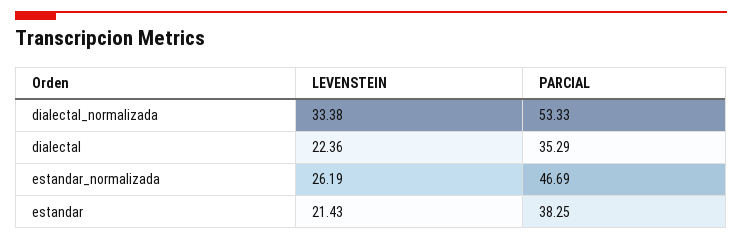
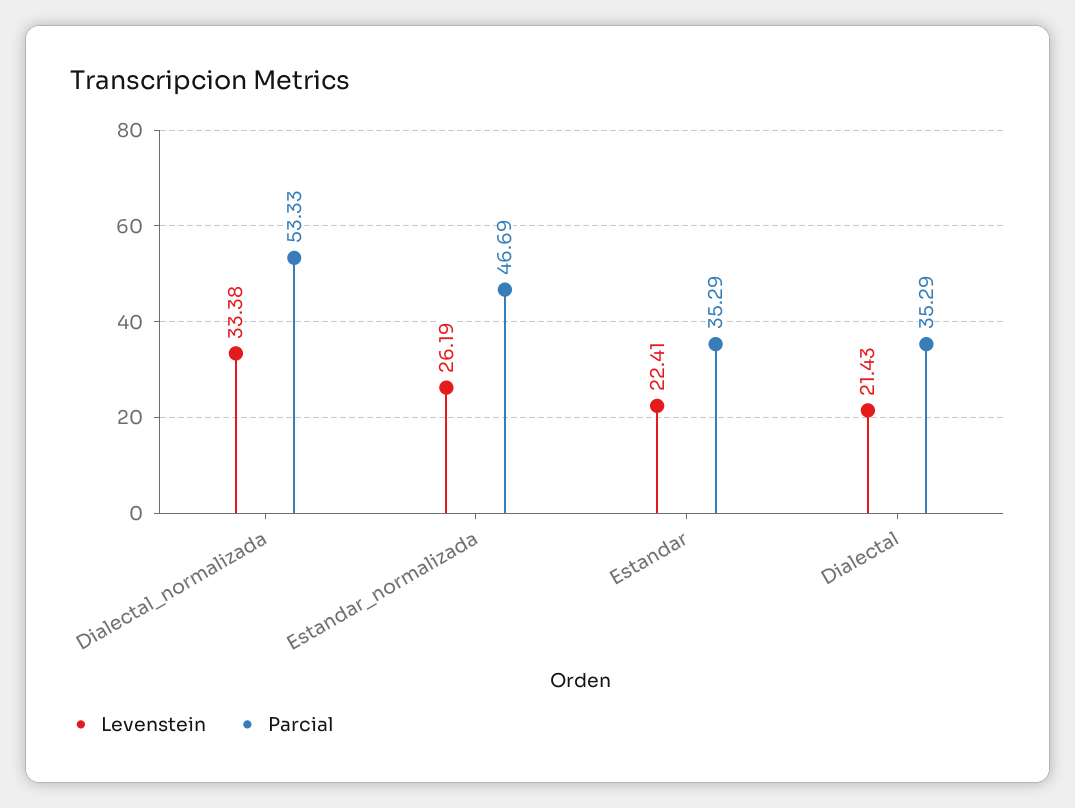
LEVENSTEIN, dialectal: 22.36 -> 21.43
LEVENSTEIN, estandar: 21.43 -> 22.41
PARCIAL, estandar: 38.25 -> 35.29

